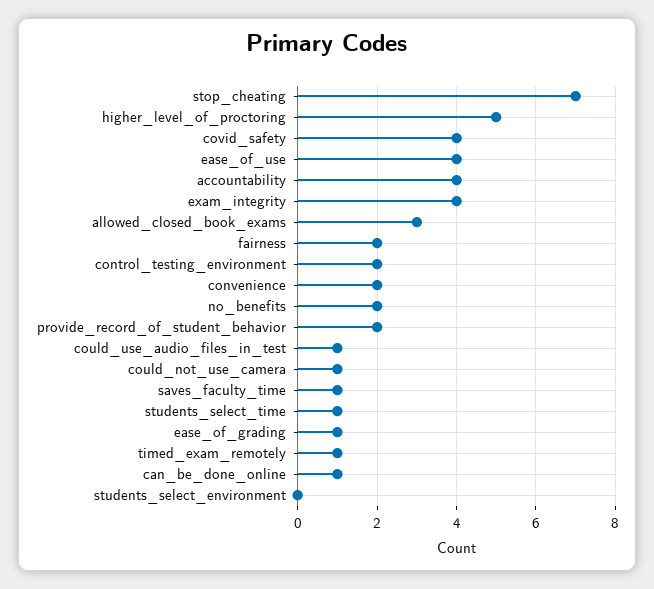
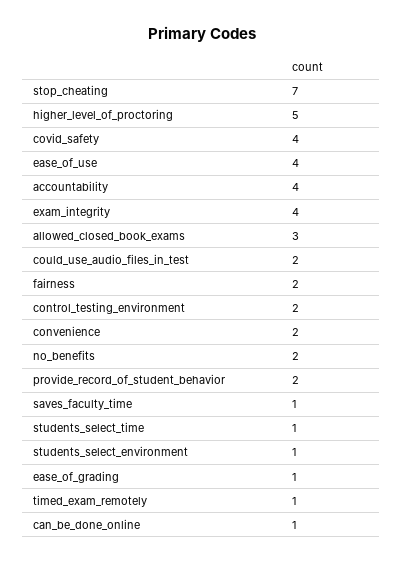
could_use_audio_files_in_test: 1 -> 2
could_not_use_camera: 1 -> none
students_select_environment: 0 -> 1

